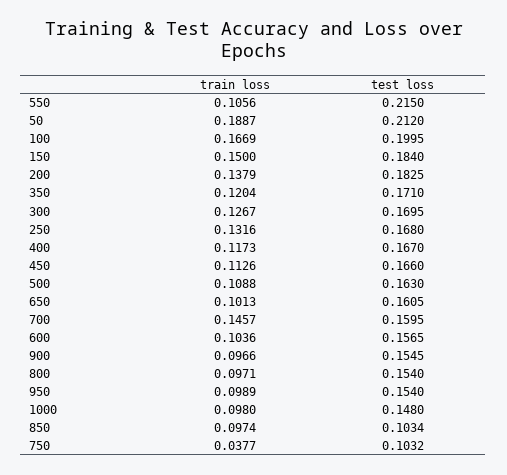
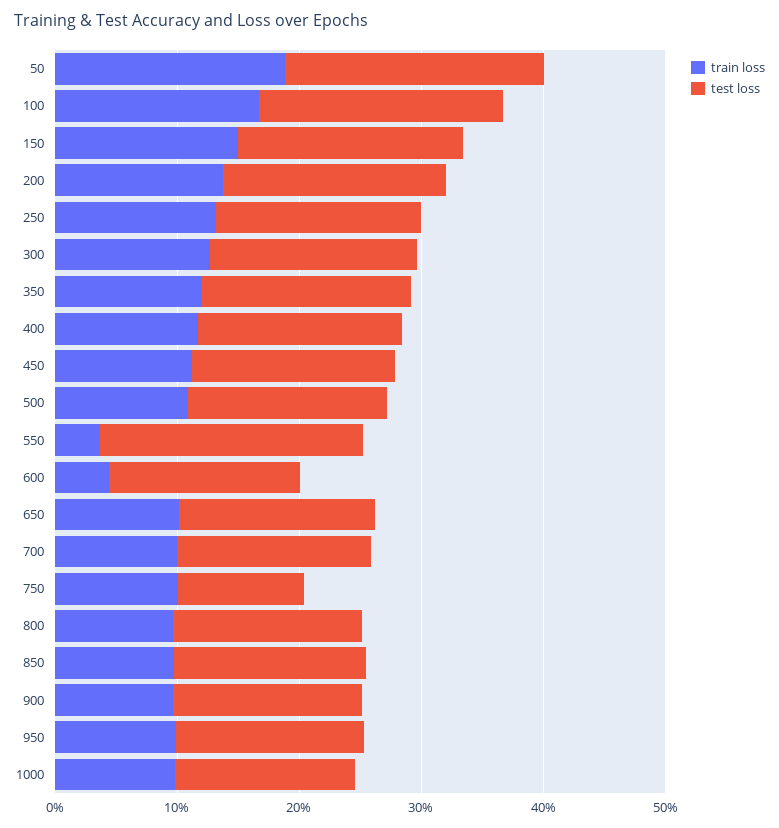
train loss, 550: 0.1056 -> 0.04
train loss, 700: 0.1457 -> 0.1
train loss, 600: 0.1036 -> 0.04
test loss, 850: 0.1034 -> 0.16
train loss, 750: 0.0377 -> 0.1

